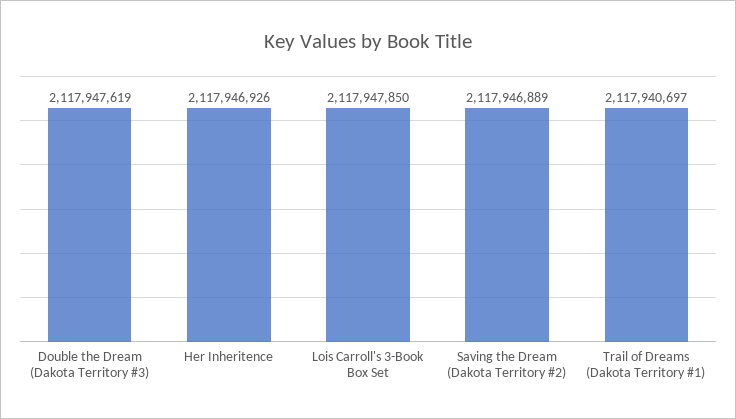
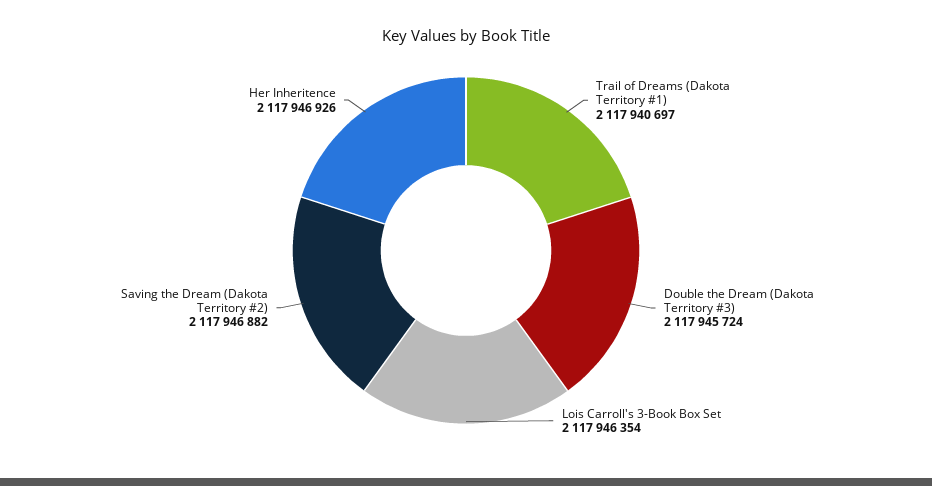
Double the Dream (Dakota Territory #3): 2117947619 -> 2117945724
Lois Carroll's 3-Book Box Set: 2117947850 -> 2117946354
Saving the Dream (Dakota Territory #2): 2117946889 -> 2117946882

